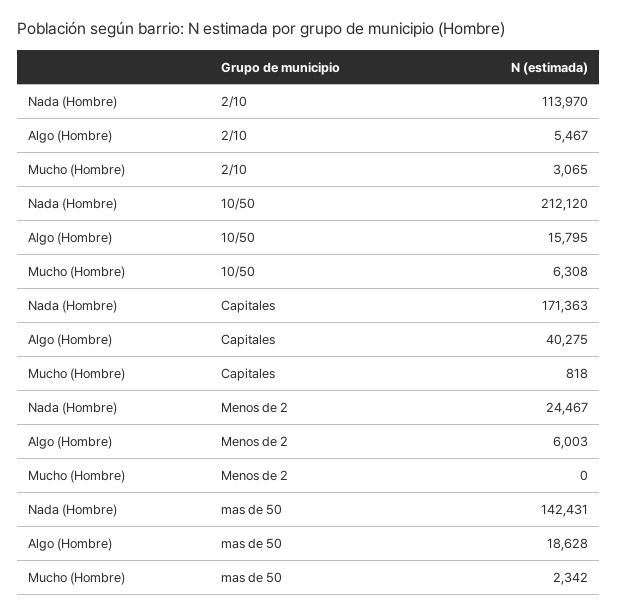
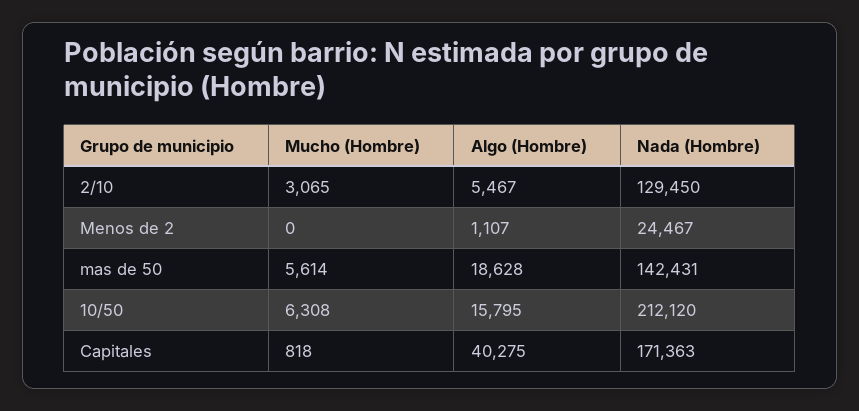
Nada (Hombre), 2/10: 113970 -> 129450
Algo (Hombre), Menos de 2: 6003 -> 1107
Mucho (Hombre), mas de 50: 2342 -> 5614

